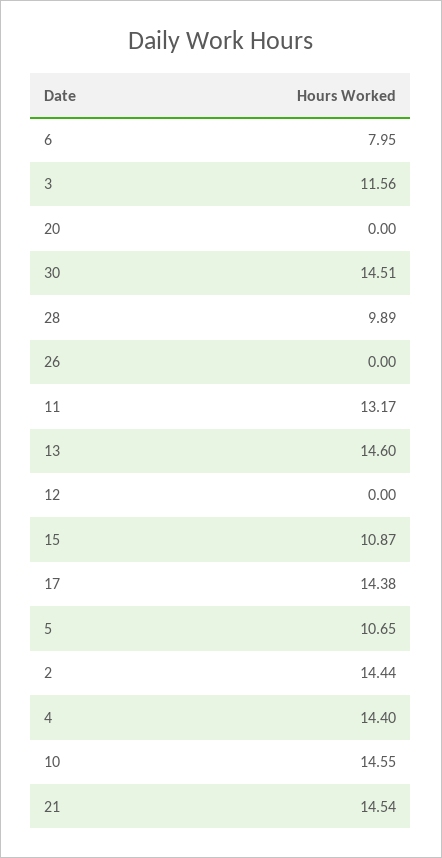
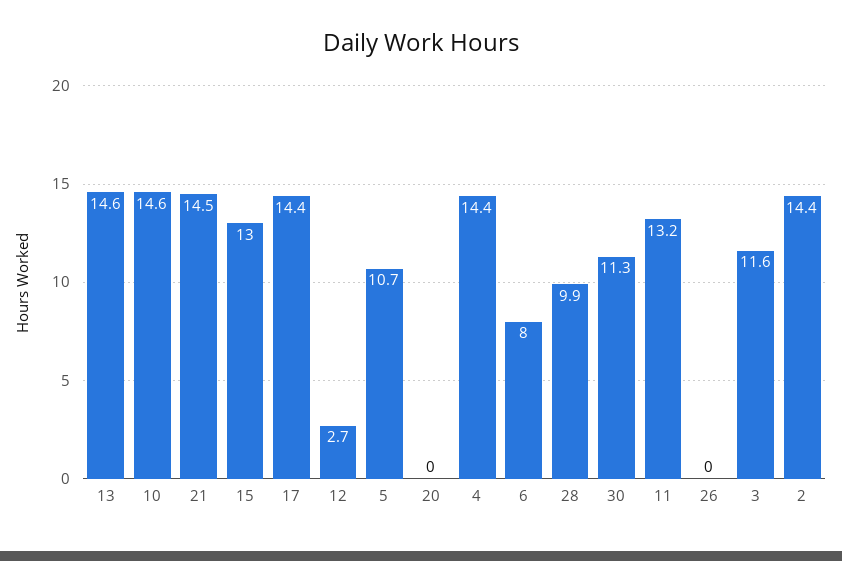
30: 14.51 -> 11.3
12: 0 -> 2.7
15: 10.87 -> 13

